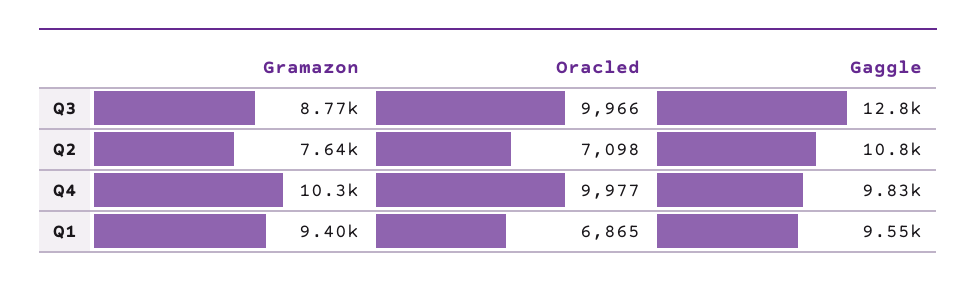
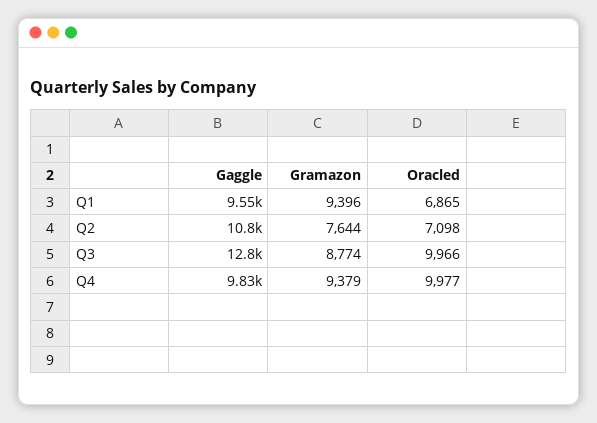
Gramazon, Q4: 10300 -> 9379

